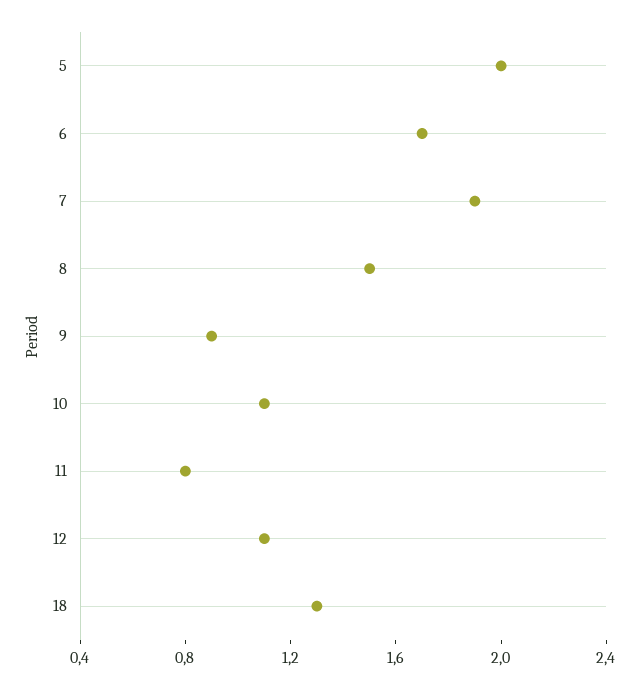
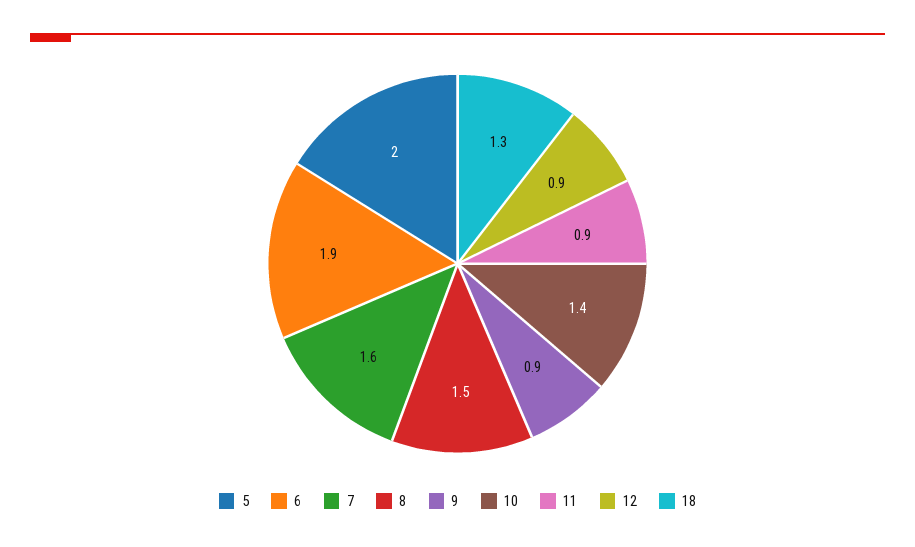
6: 1.7 -> 1.9
7: 1.9 -> 1.6
10: 1.1 -> 1.4
11: 0.8 -> 0.9
12: 1.1 -> 0.9

